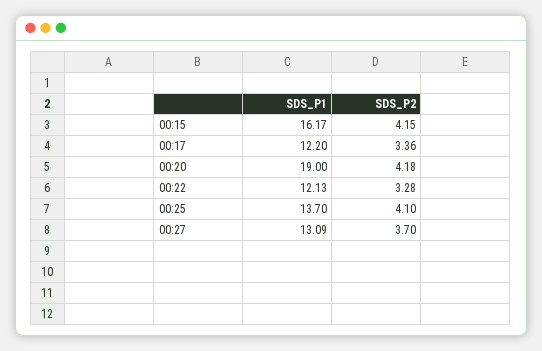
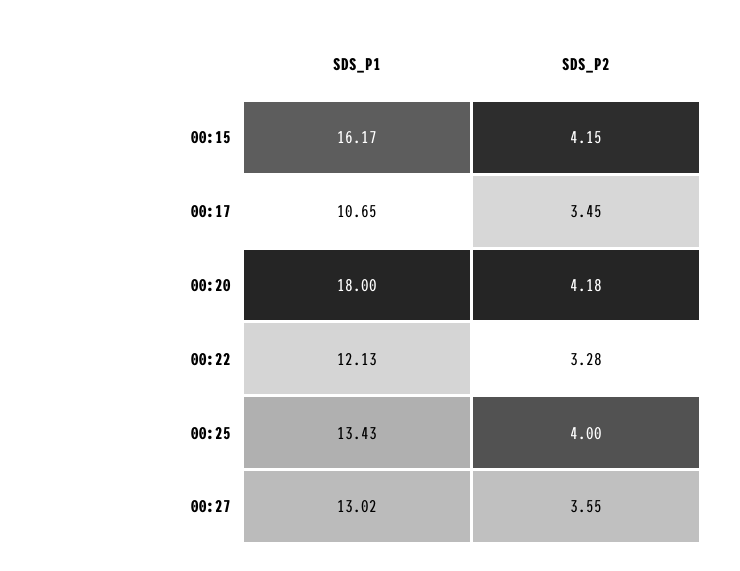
SDS_P1, 00:17: 12.2 -> 10.65
SDS_P2, 00:17: 3.36 -> 3.45
SDS_P1, 00:20: 19 -> 18
SDS_P1, 00:25: 13.7 -> 13.43
SDS_P2, 00:25: 4.1 -> 4
SDS_P1, 00:27: 13.09 -> 13.02
SDS_P2, 00:27: 3.7 -> 3.55

